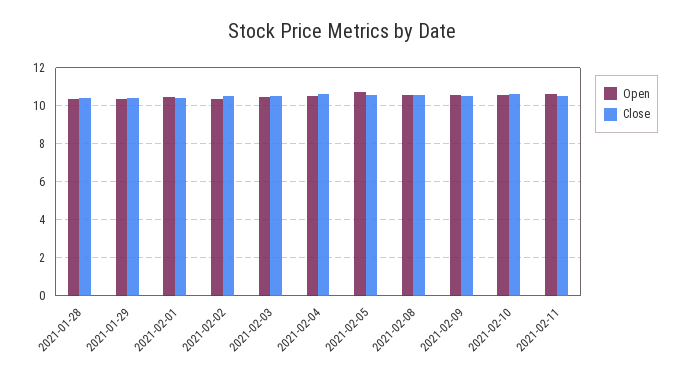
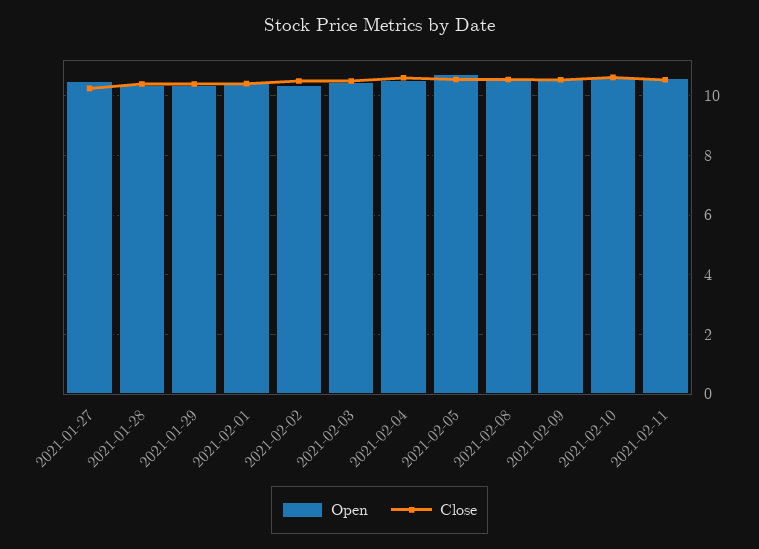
Open, 2021-01-27: none -> 10.5
Close, 2021-01-27: none -> 10.25

